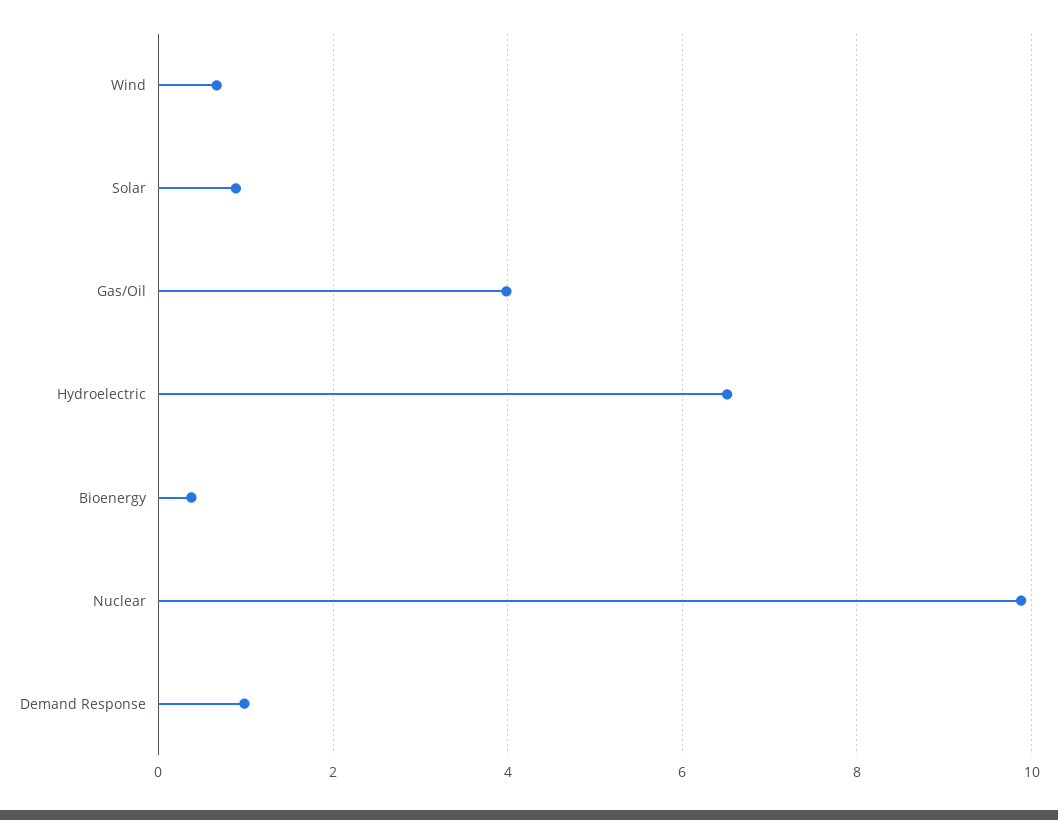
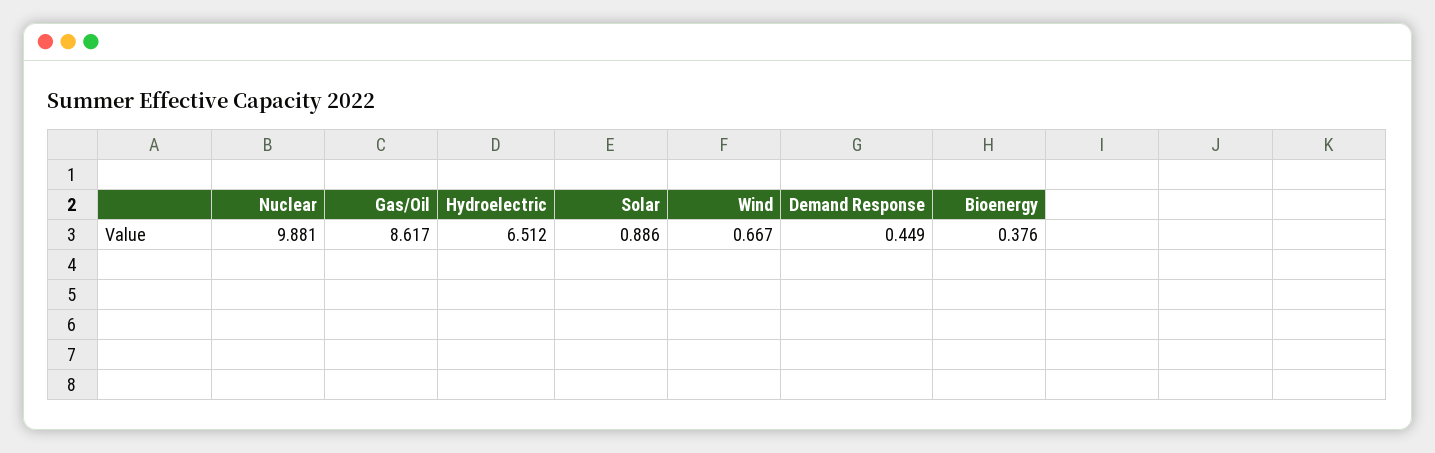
Gas/Oil: 4 -> 8.617
Demand Response: 1 -> 0.449

